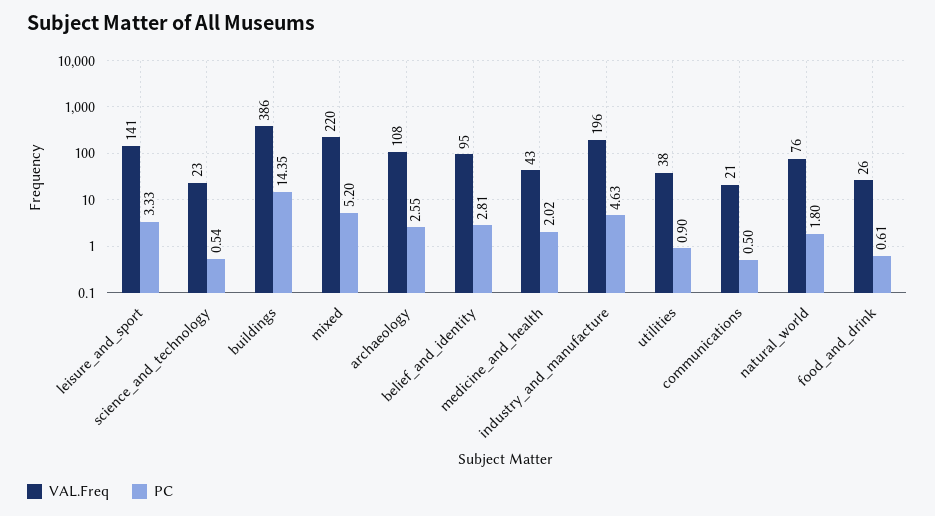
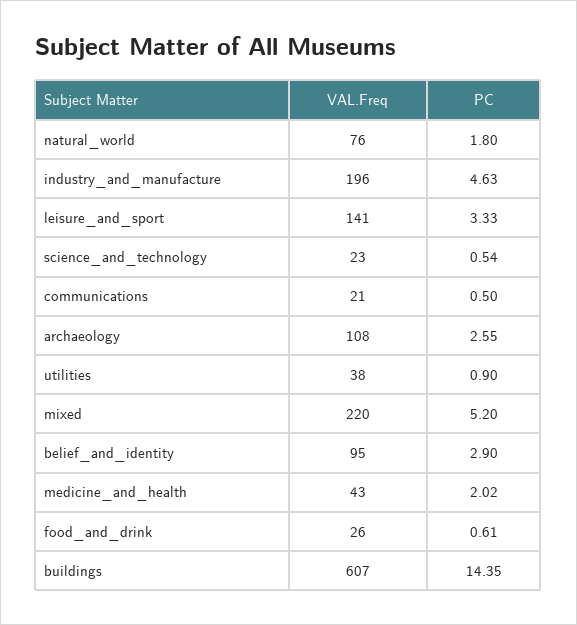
VAL.Freq, buildings: 386 -> 607
PC, belief_and_identity: 2.81 -> 2.9

